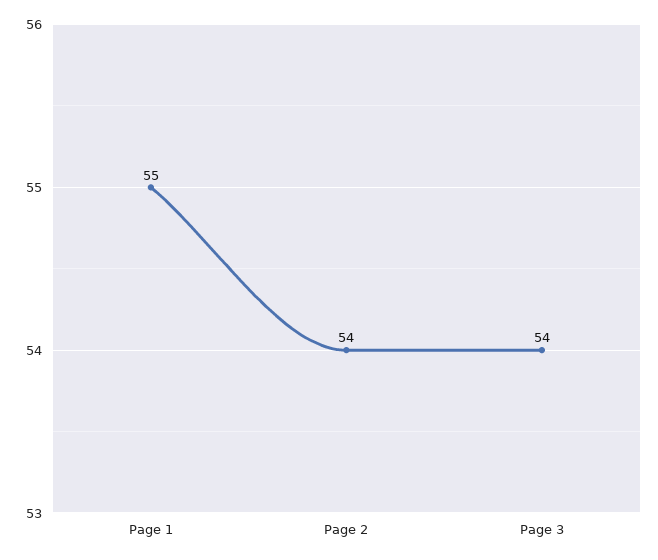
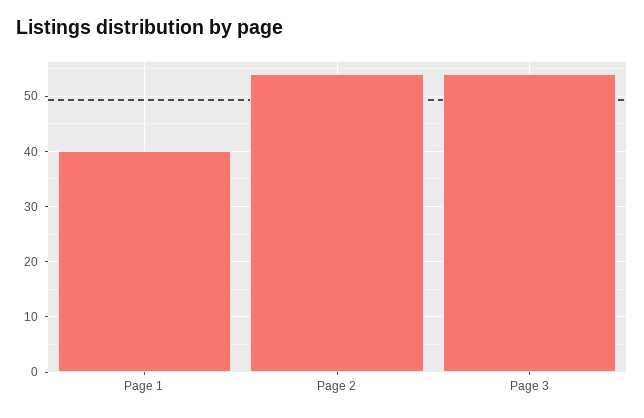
Page 1: 55 -> 40

